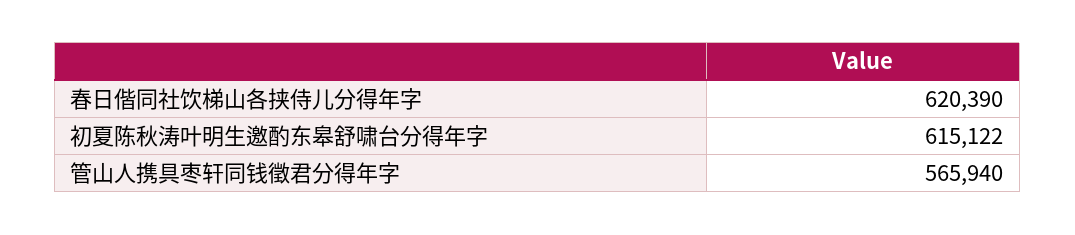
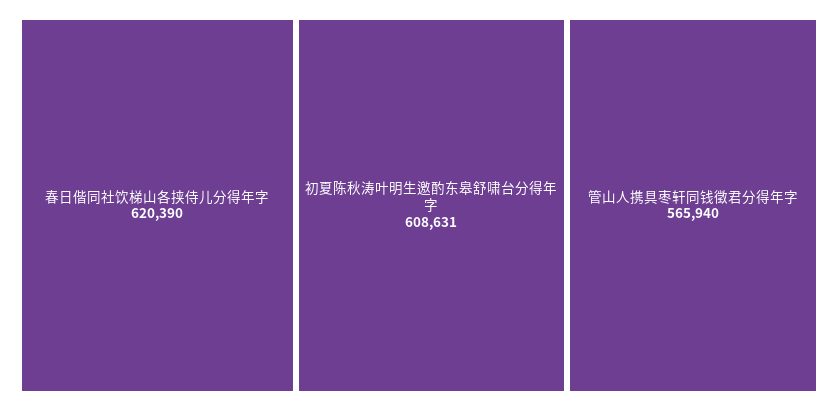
初夏陈秋涛叶明生邀酌东皋舒啸台分得年字: 615122 -> 608631

